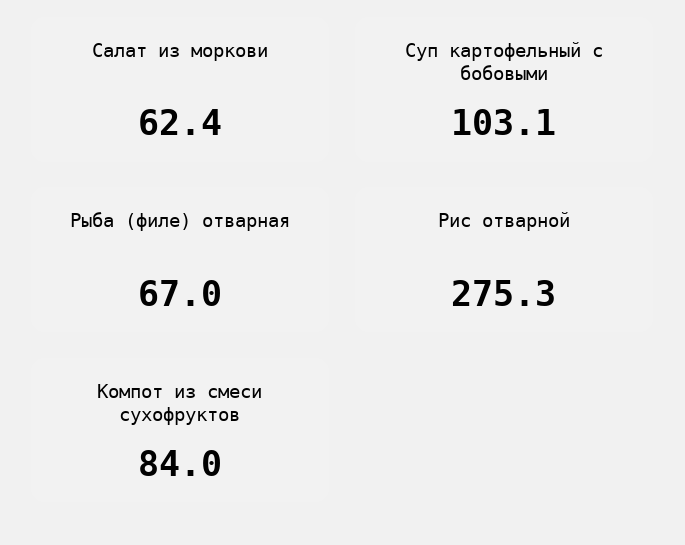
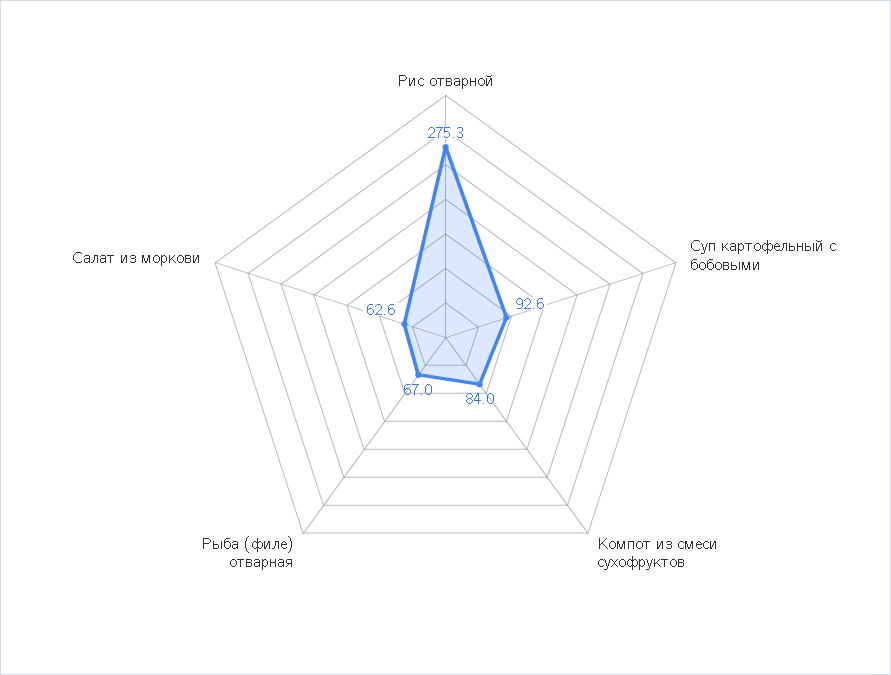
Салат из моркови: 62.4 -> 62.6
Суп картофельный с бобовыми: 103.1 -> 92.6

